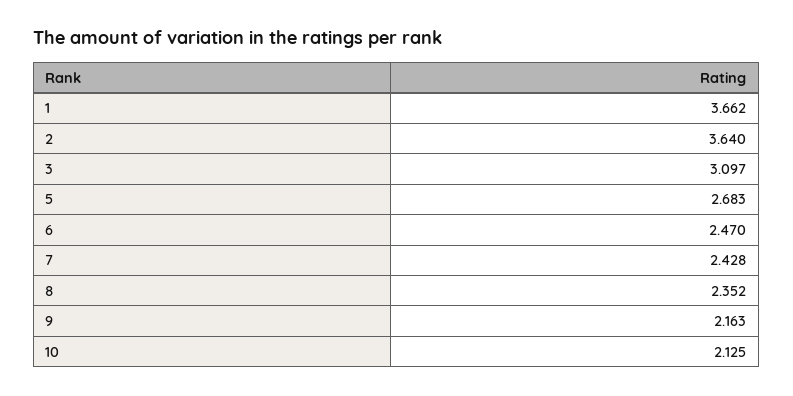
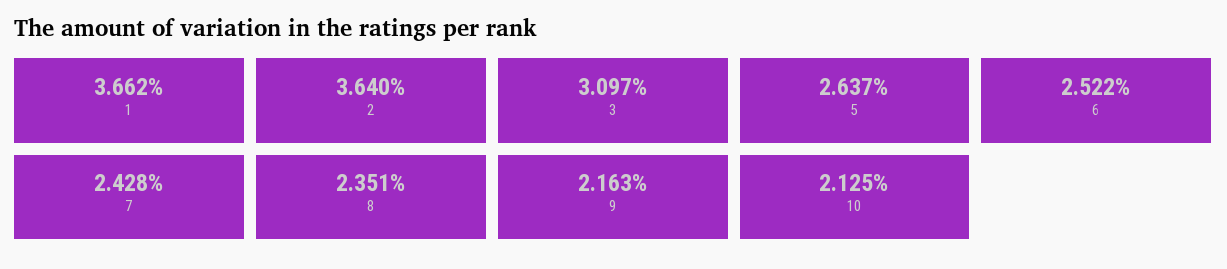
5: 2.683 -> 2.637
6: 2.47 -> 2.522
8: 2.352 -> 2.351

